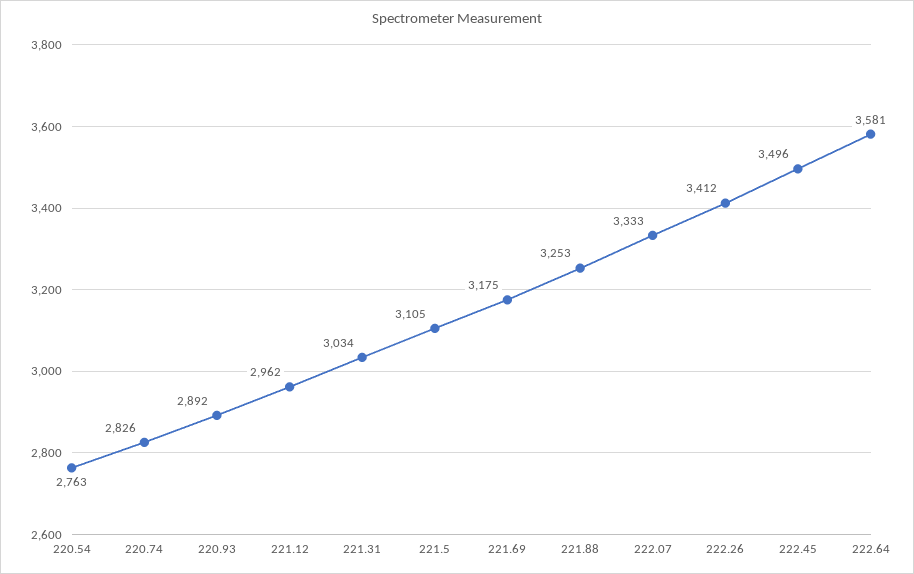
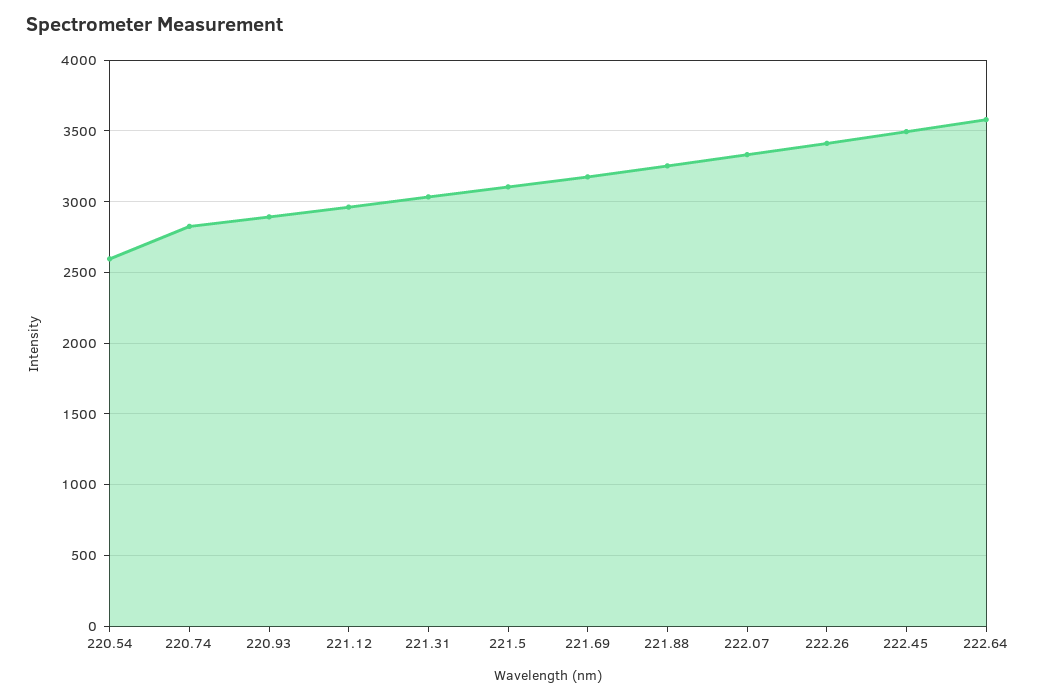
220.54: 2763 -> 2600

